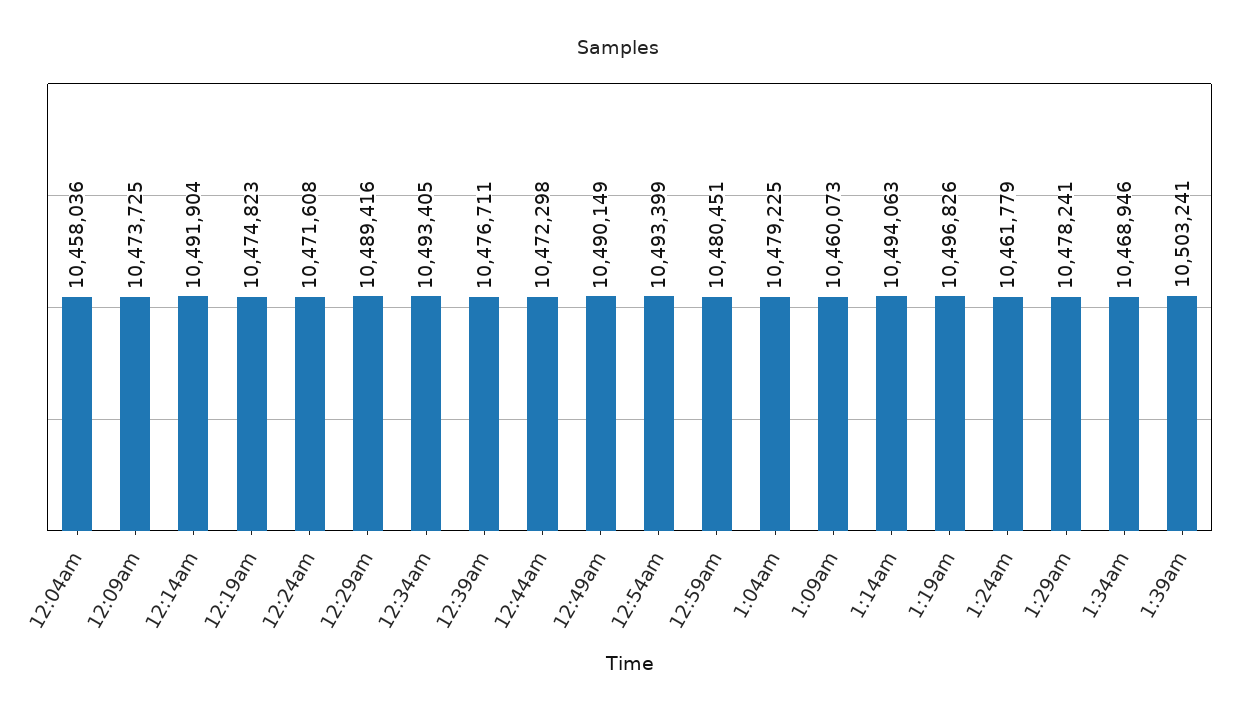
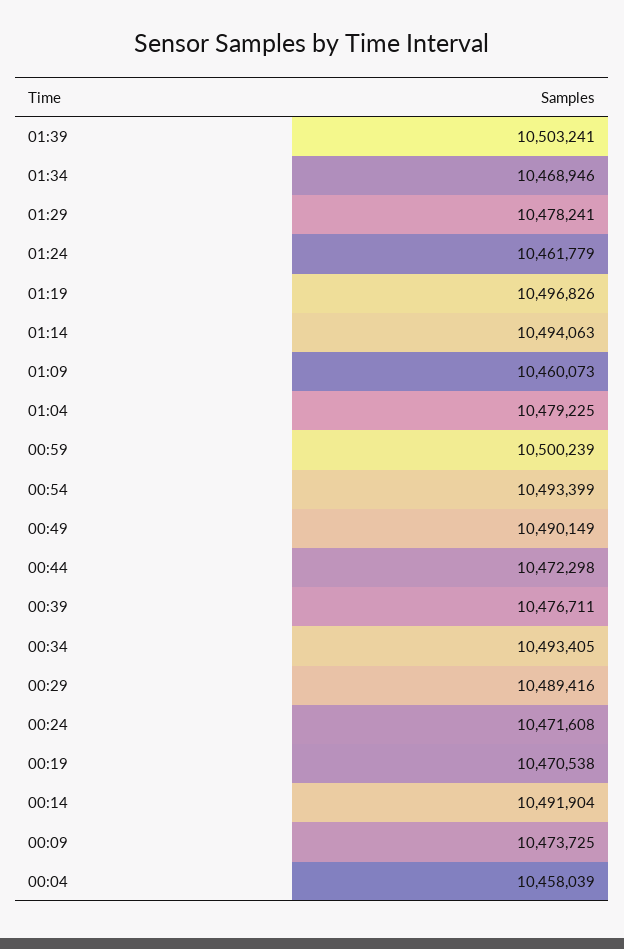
12:04am: 10458036 -> 10458039
12:19am: 10474823 -> 10470538
12:59am: 10480451 -> 10500239

